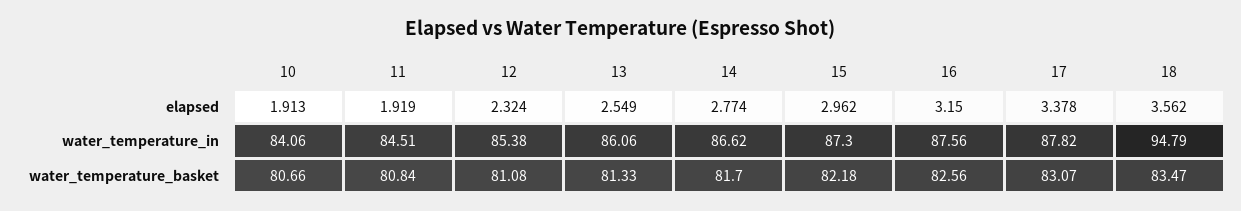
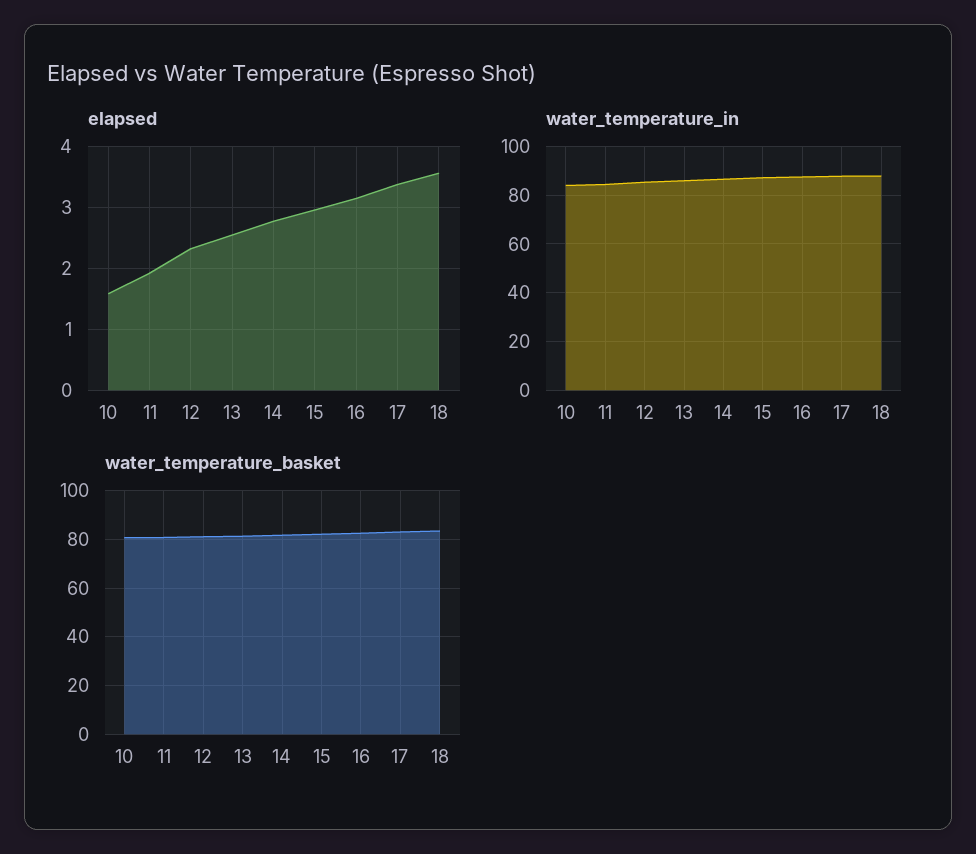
elapsed, 10: 1.913 -> 1.6
water_temperature_in, 18: 94.79 -> 87.5

